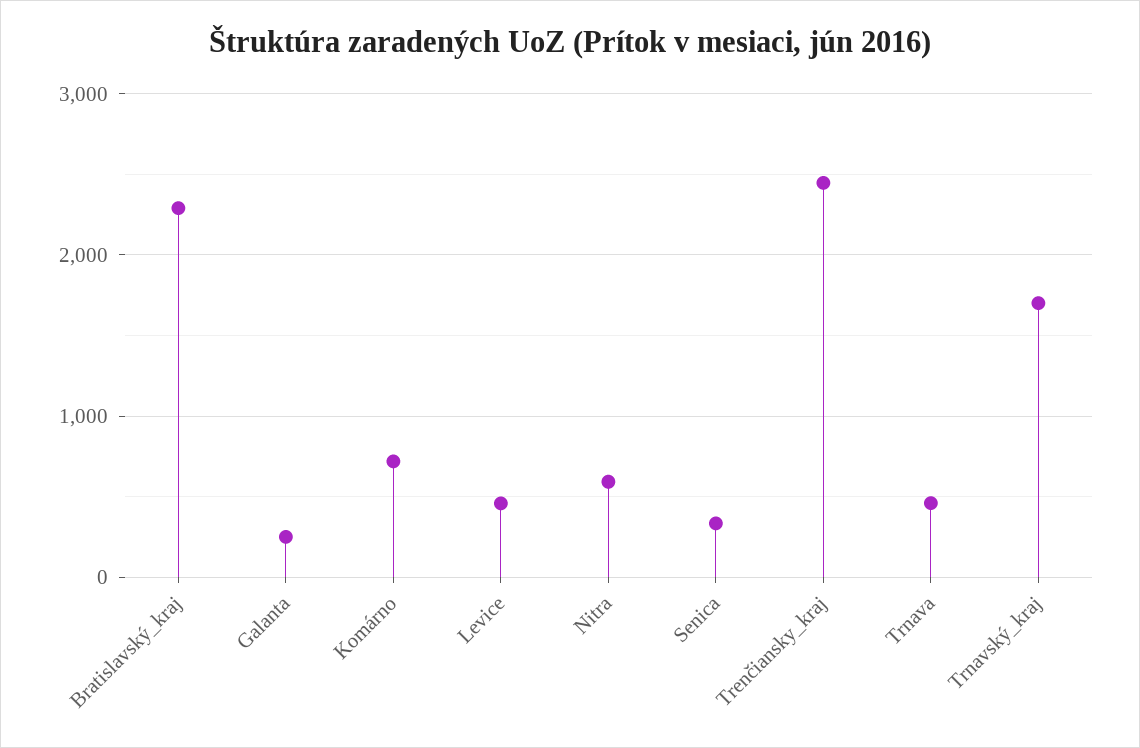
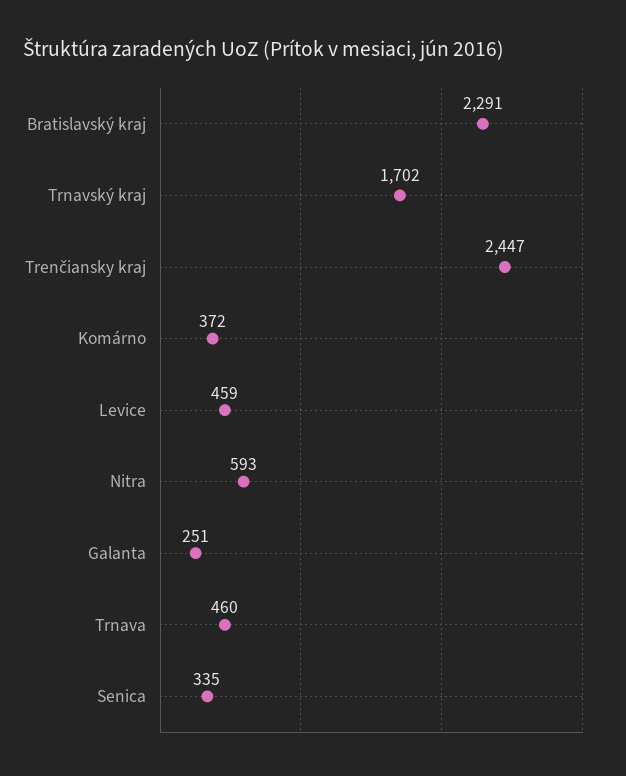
Komárno: 700 -> 372

